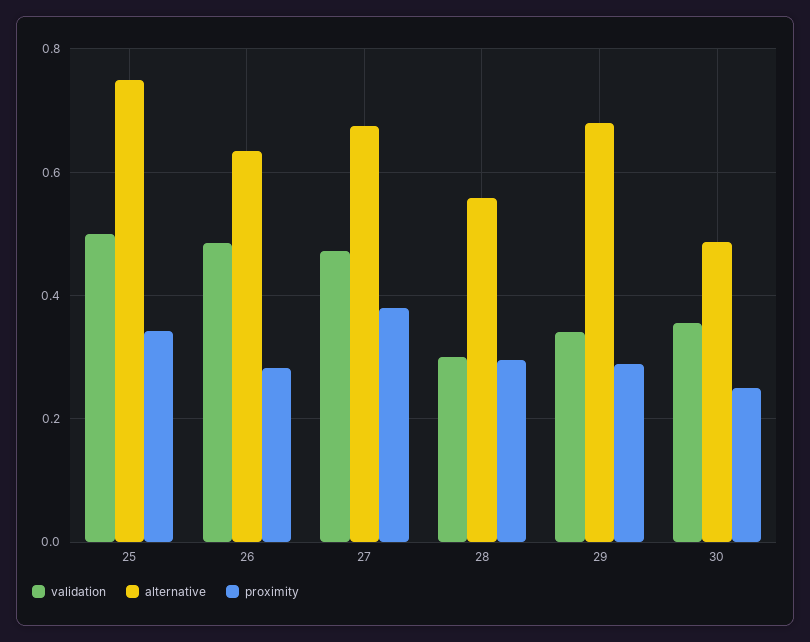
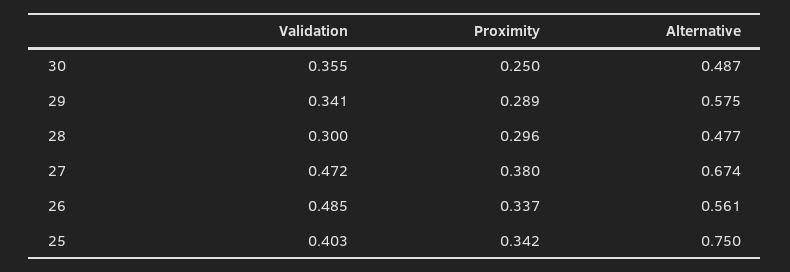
validation, 25: 0.5 -> 0.403
alternative, 26: 0.64 -> 0.561
proximity, 26: 0.28 -> 0.337
alternative, 28: 0.56 -> 0.477
alternative, 29: 0.68 -> 0.575

